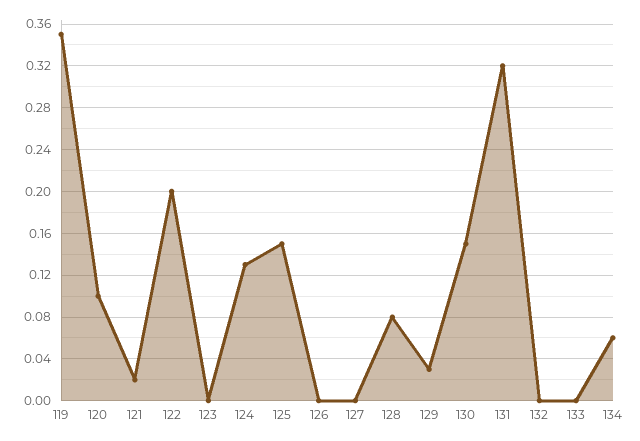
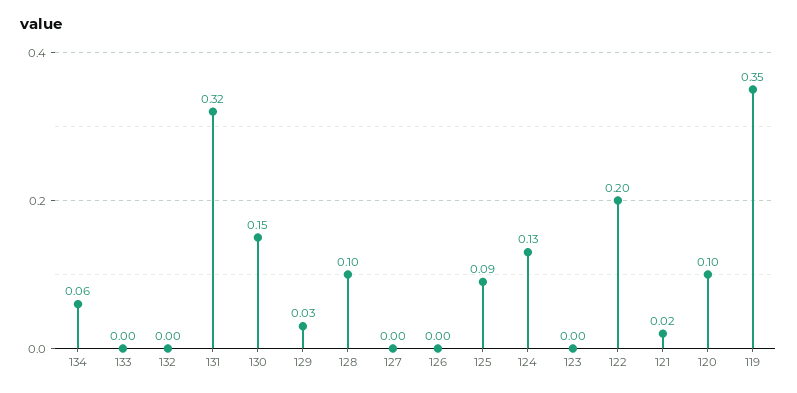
125: 0.15 -> 0.09
128: 0.08 -> 0.1

